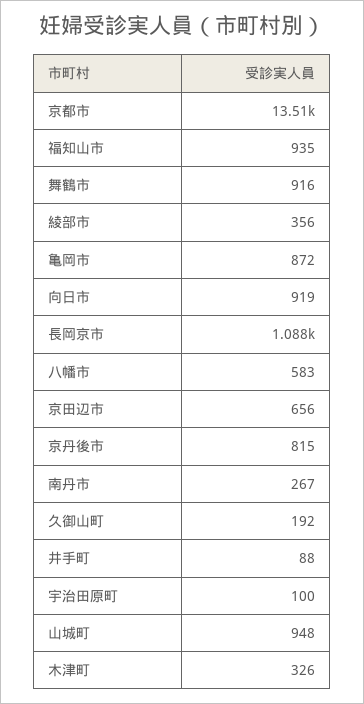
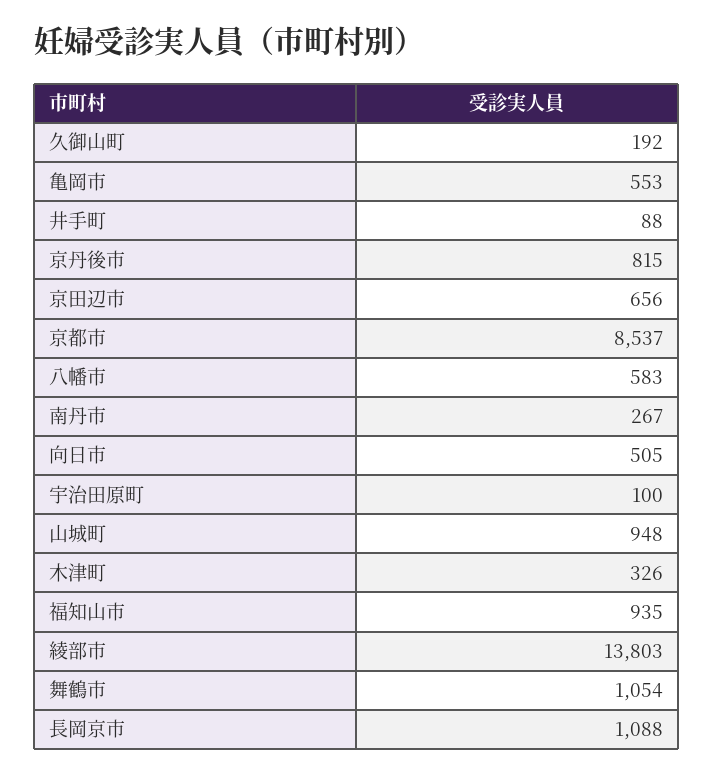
京都市: 13510 -> 8537
舞鶴市: 916 -> 1054
綾部市: 356 -> 13803
亀岡市: 872 -> 553
向日市: 919 -> 505

